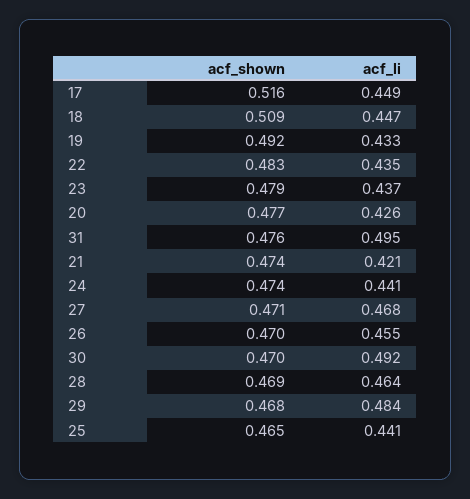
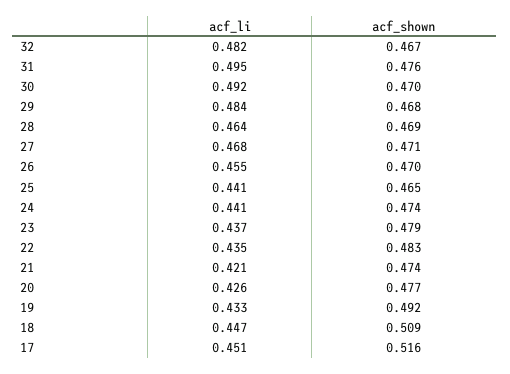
acf_li, 17: 0.449 -> 0.451
acf_li, 32: none -> 0.482
acf_shown, 32: none -> 0.467

